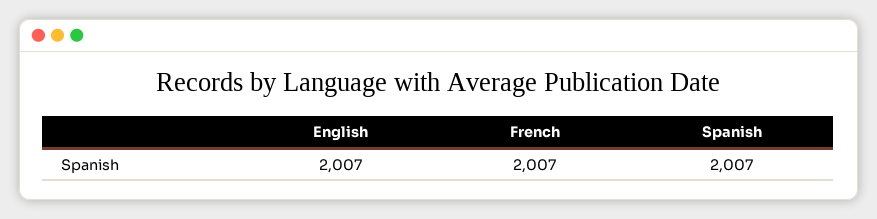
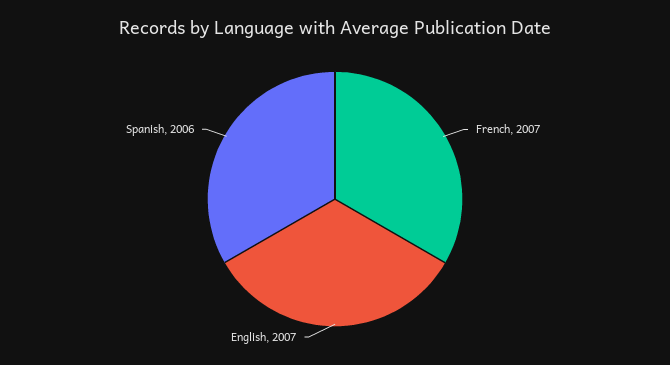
Spanish: 2007 -> 2006

